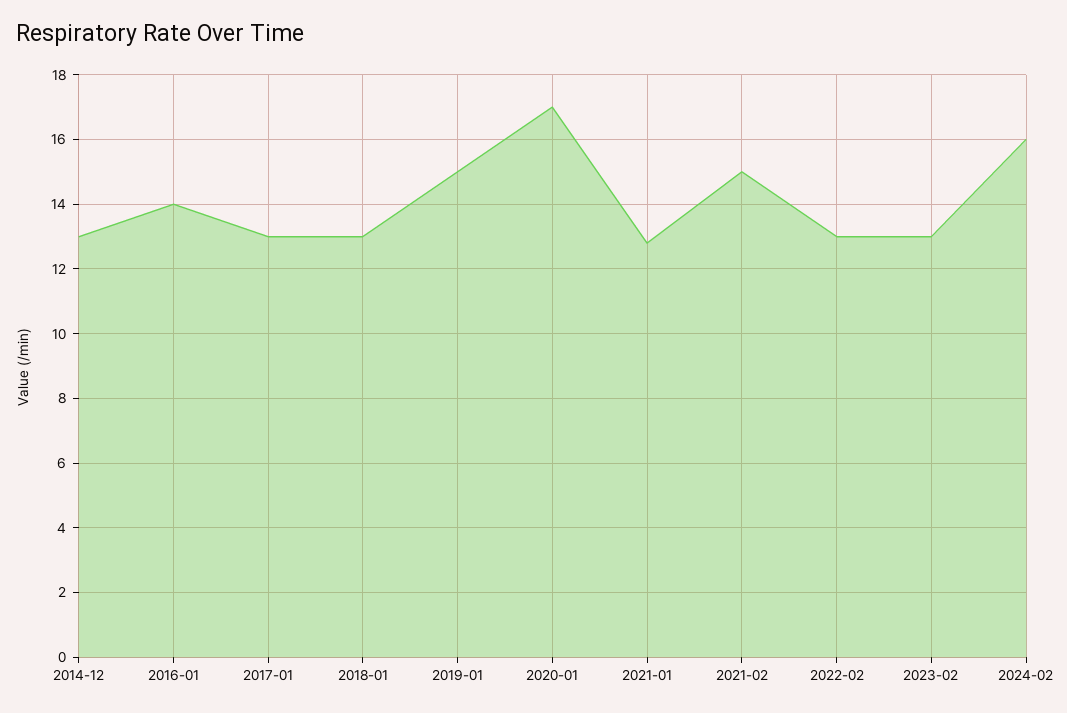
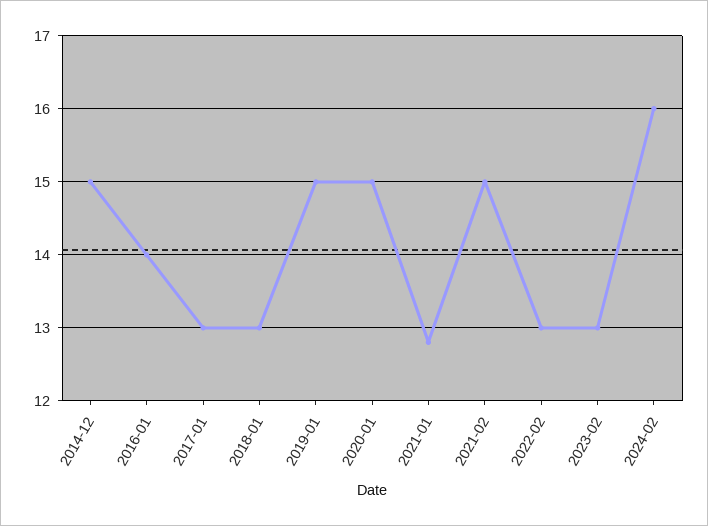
2014-12: 13 -> 15
2020-01: 17 -> 15

